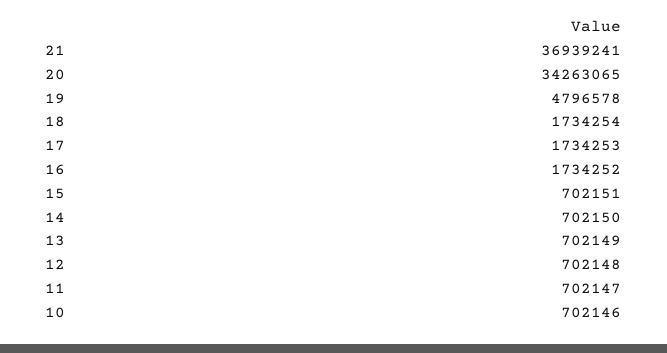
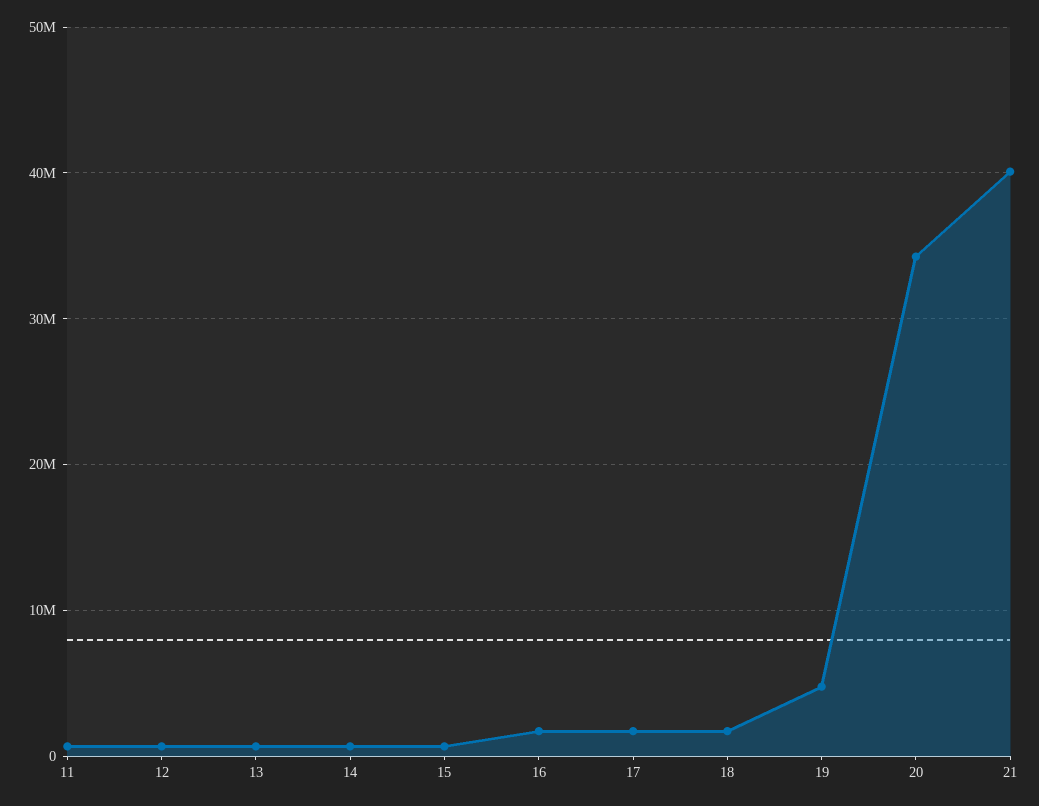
21: 36939241 -> 40000000
10: 702146 -> none

